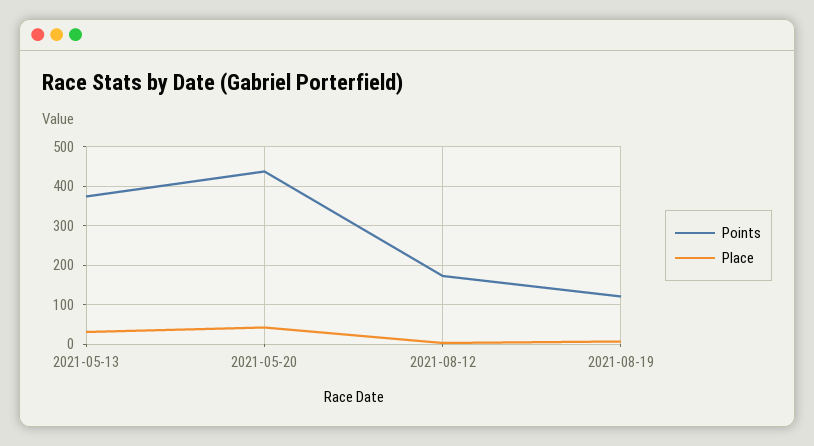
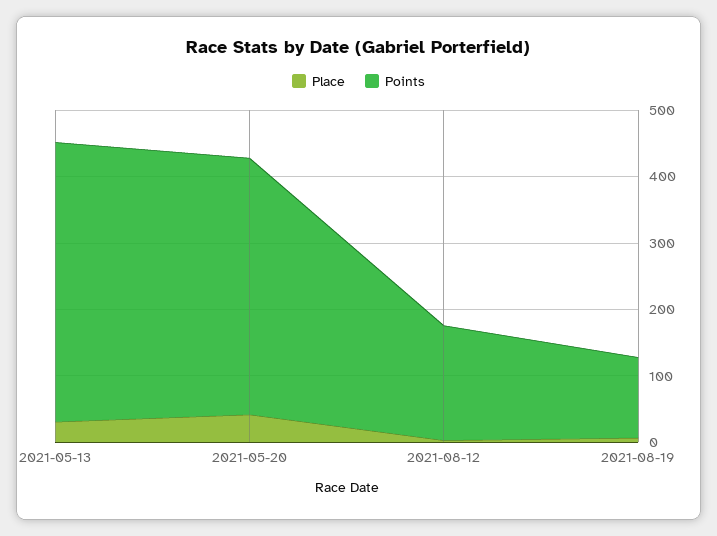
Points, 2021-05-13: 380 -> 420
Points, 2021-05-20: 440 -> 380

